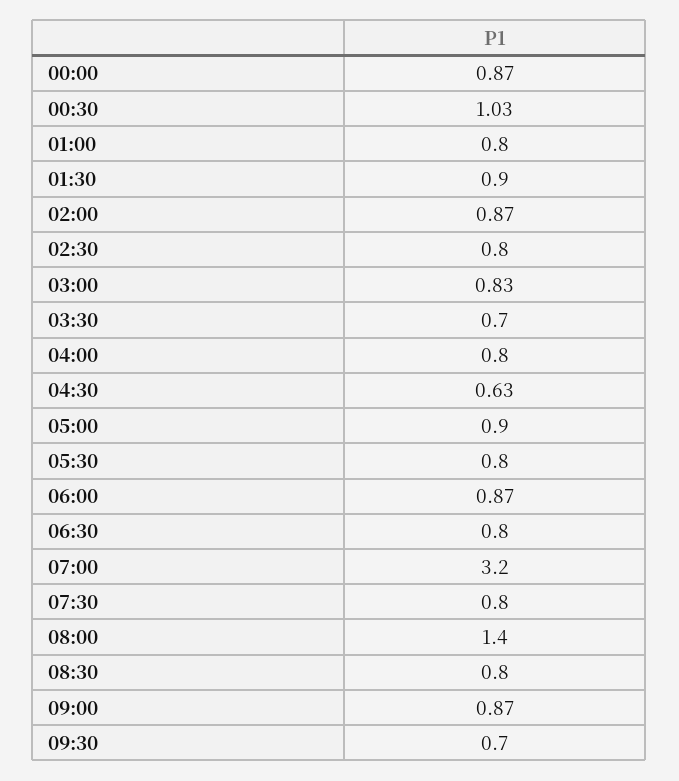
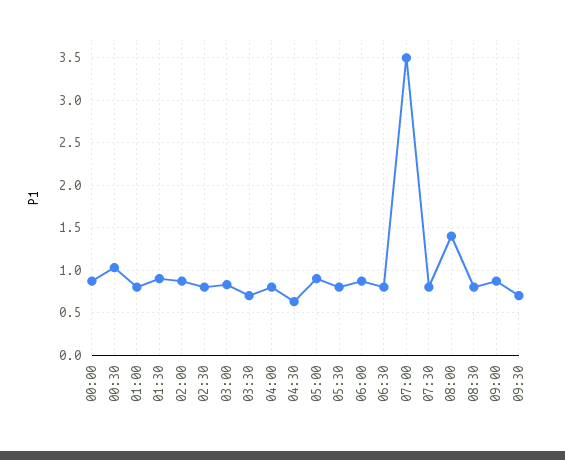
07:00: 3.2 -> 3.5

